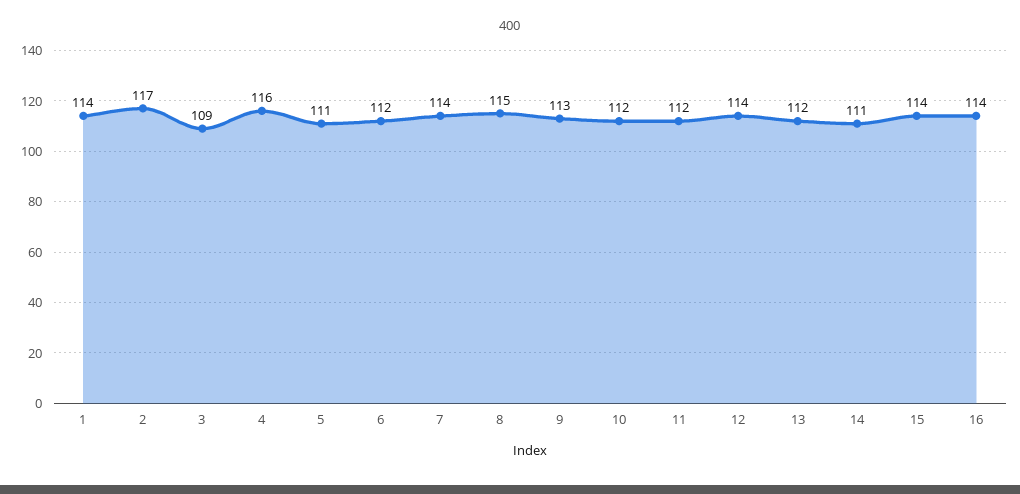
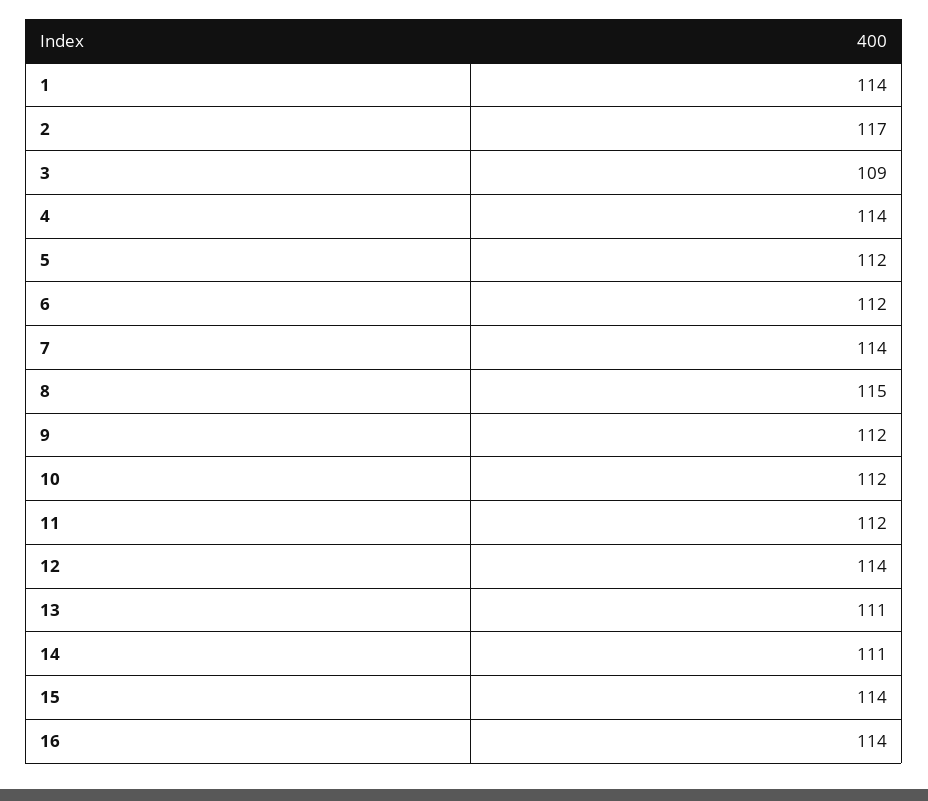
4: 116 -> 114
5: 111 -> 112
9: 113 -> 112
13: 112 -> 111

